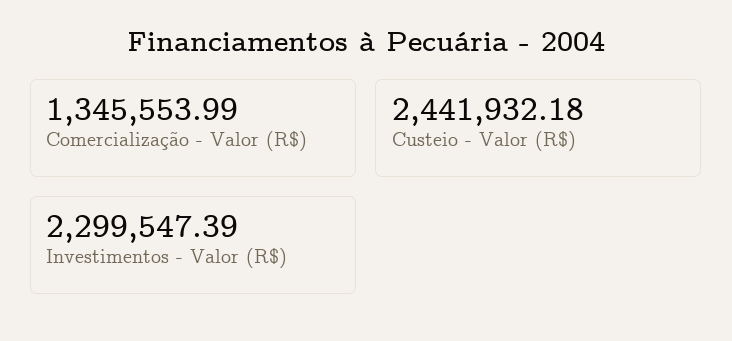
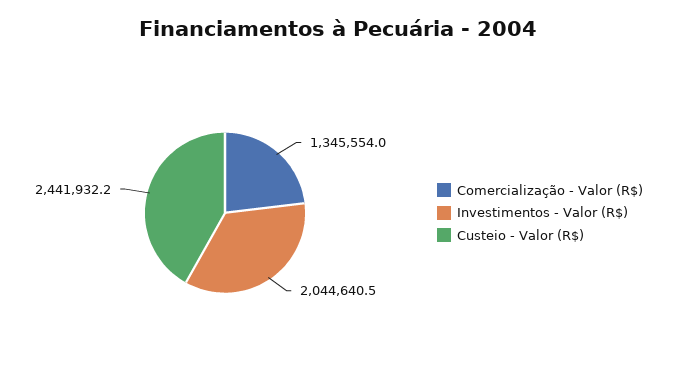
Investimentos - Valor (R$): 2299547.39 -> 2044640.5

